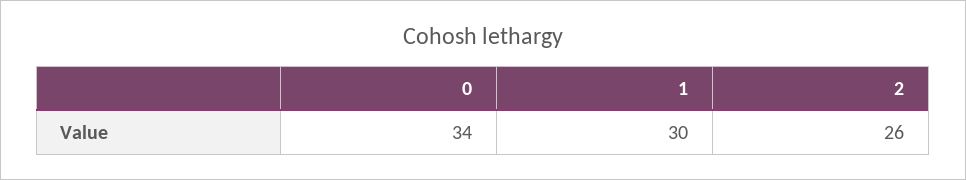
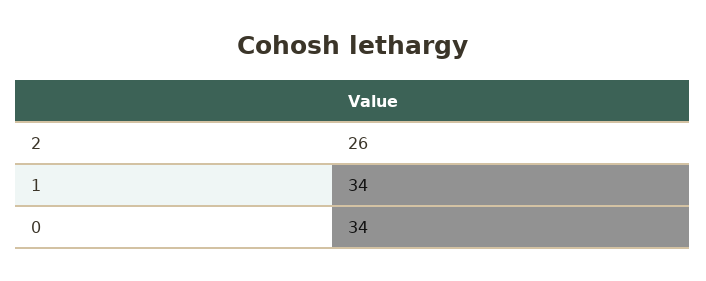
1: 30 -> 34

